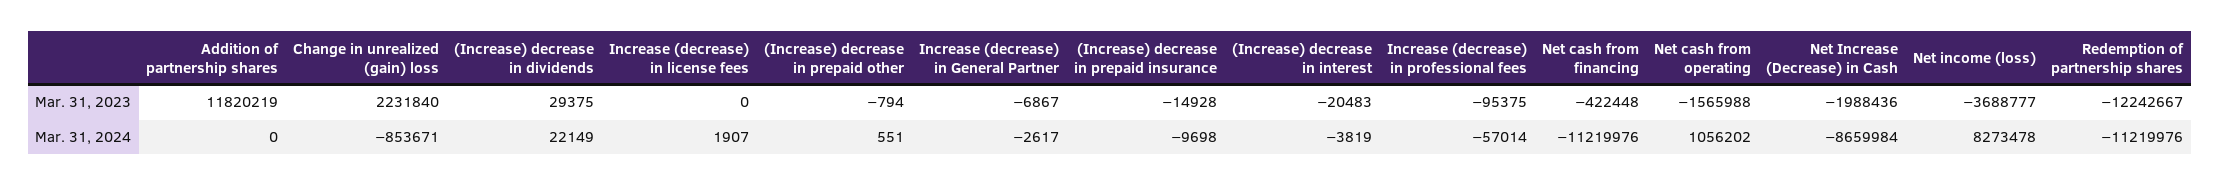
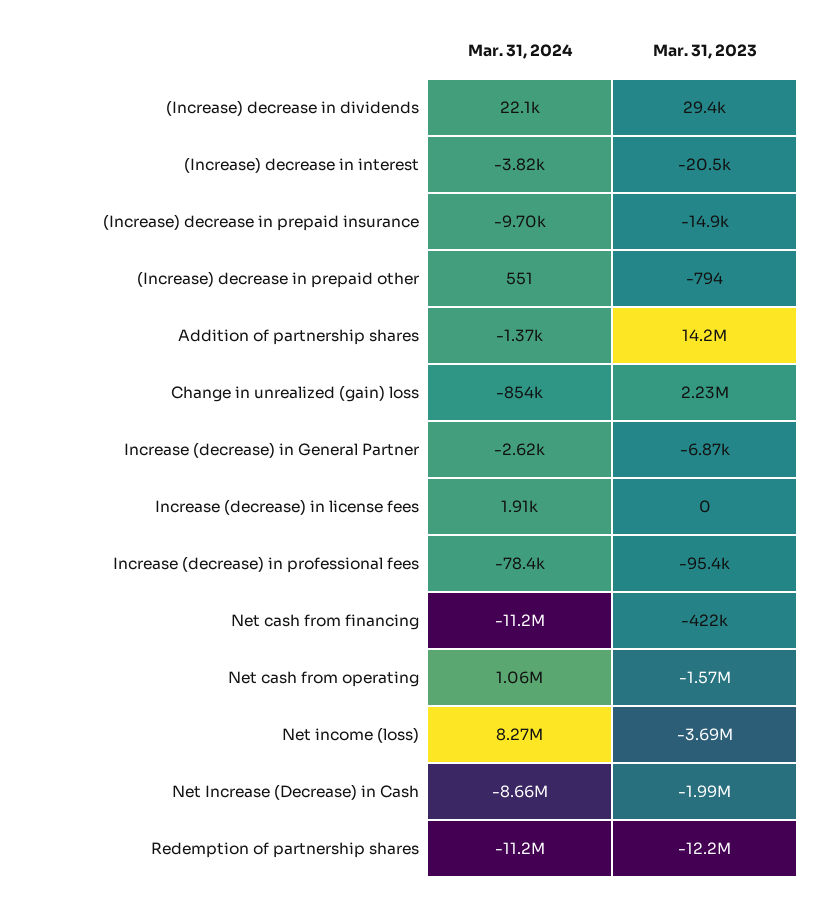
Addition of partnership shares, Mar. 31, 2023: 11820219 -> 14200000
Addition of partnership shares, Mar. 31, 2024: 0 -> -1370
Increase (decrease) in professional fees, Mar. 31, 2024: -57014 -> -78400

